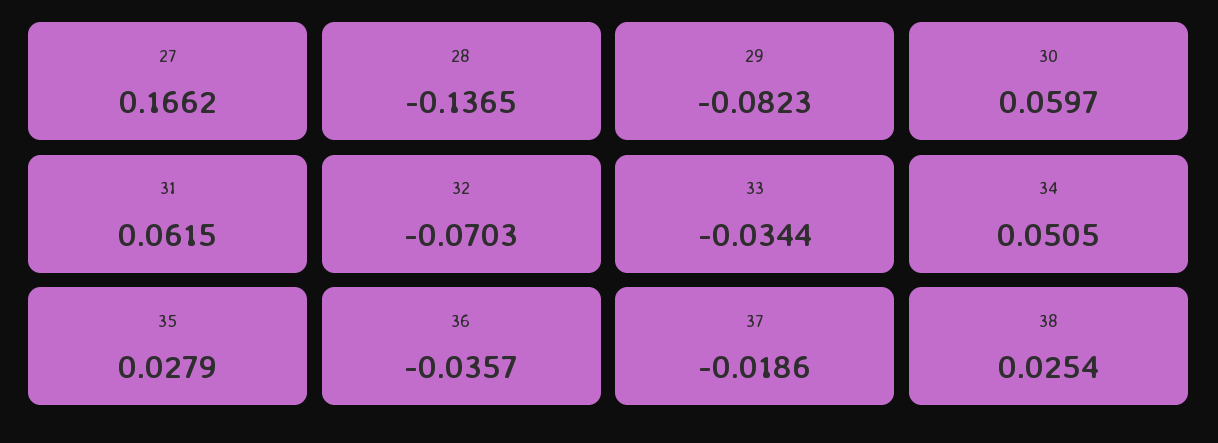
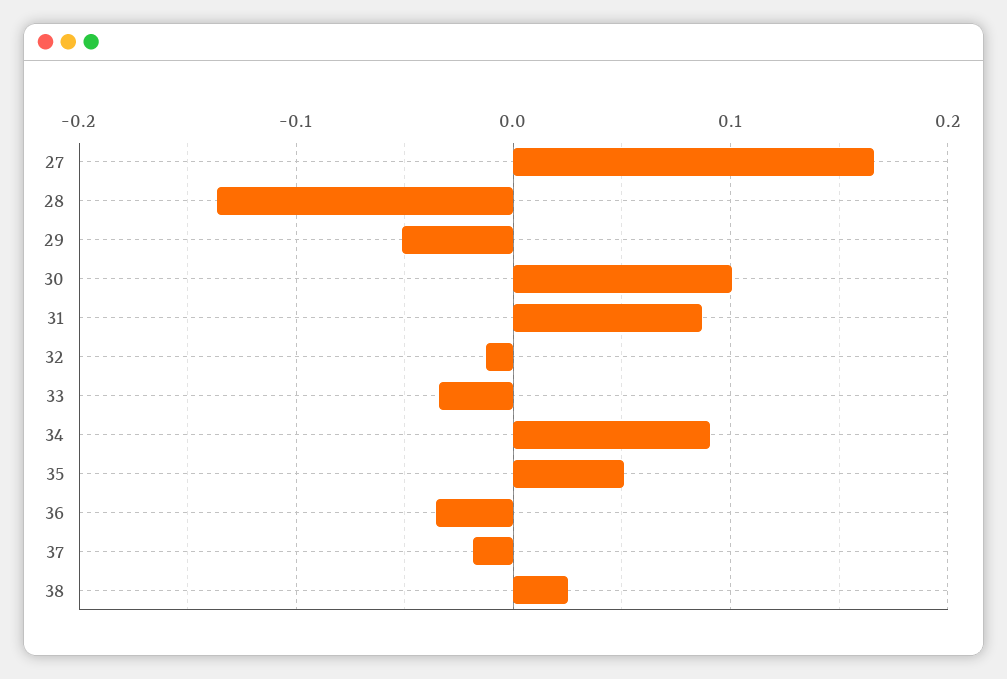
29: -0.0823 -> -0.05
30: 0.0597 -> 0.1
31: 0.0615 -> 0.09
32: -0.0703 -> -0.01
34: 0.0505 -> 0.09
35: 0.0279 -> 0.05

